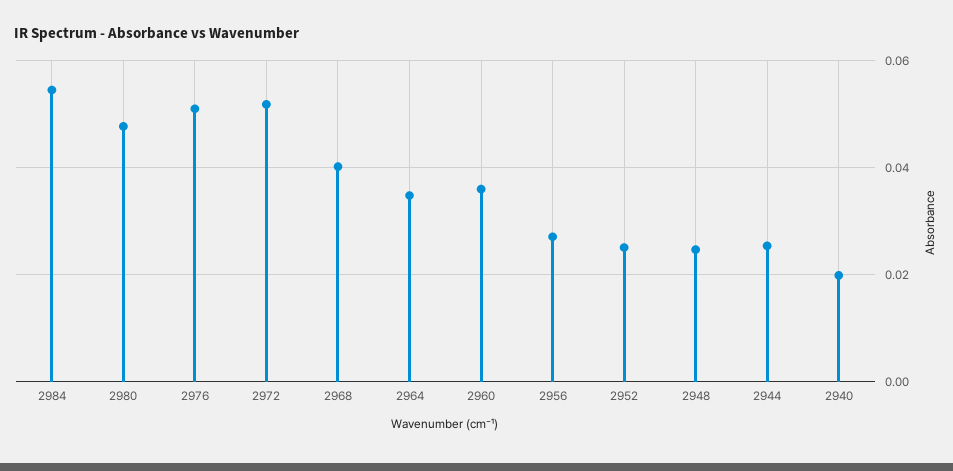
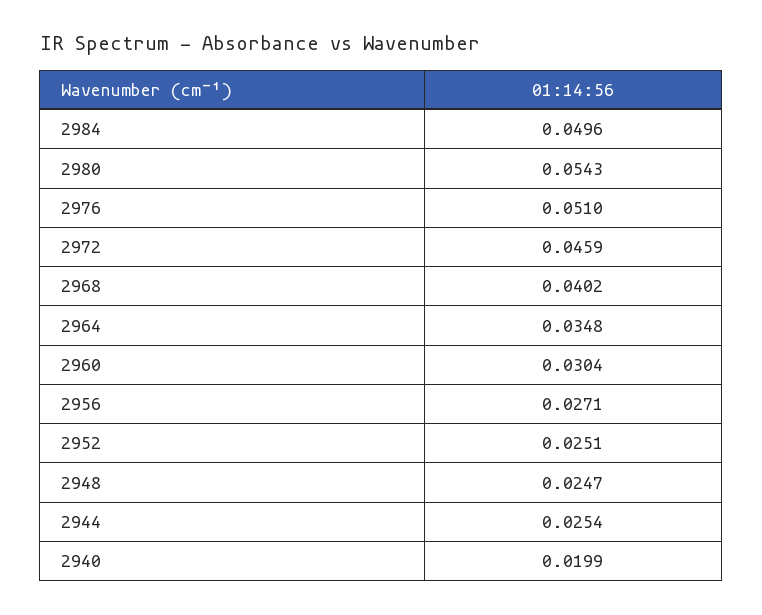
2984: 0.054 -> 0.0496
2980: 0.048 -> 0.0543
2972: 0.052 -> 0.0459
2960: 0.036 -> 0.0304

